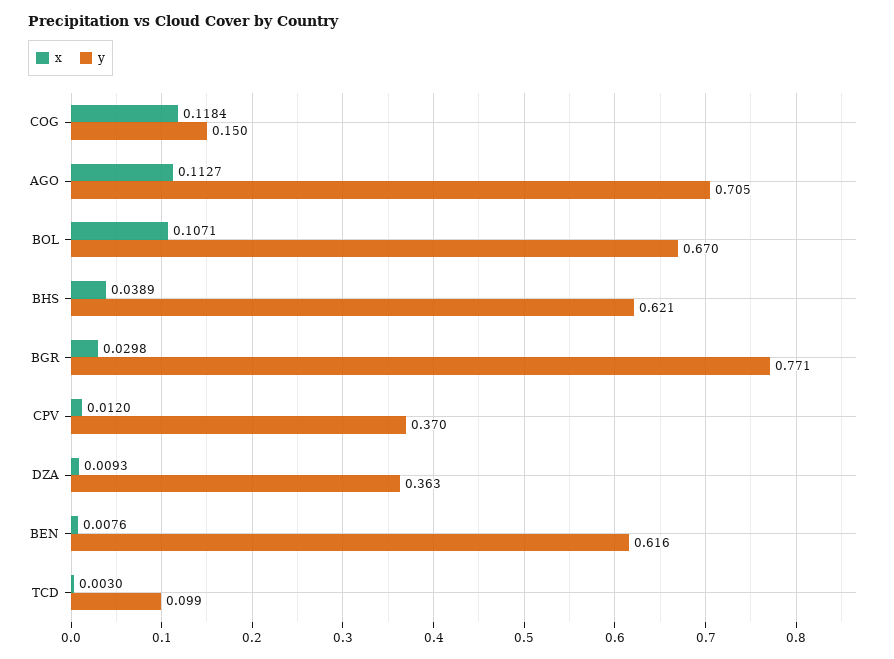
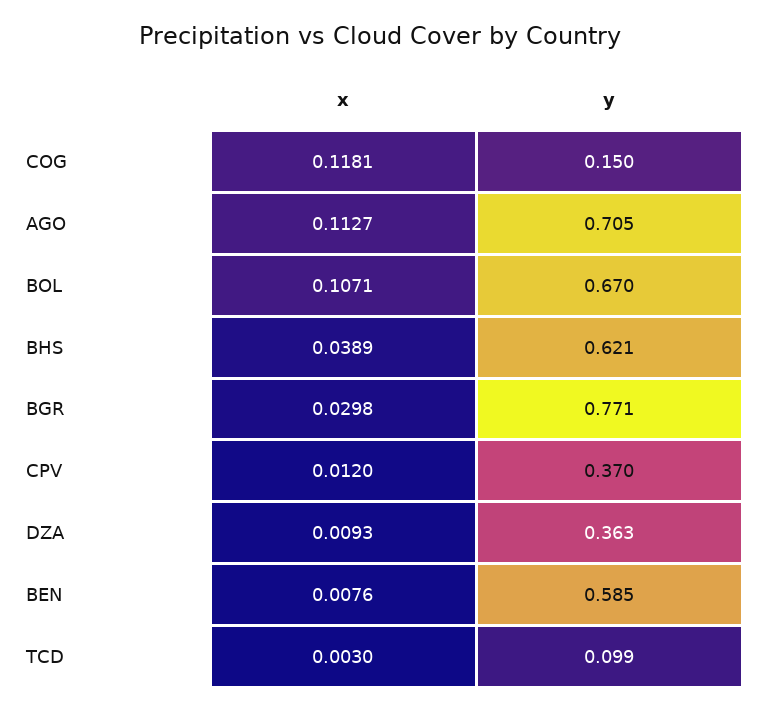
x, COG: 0.1184 -> 0.1181
y, BEN: 0.616 -> 0.585

